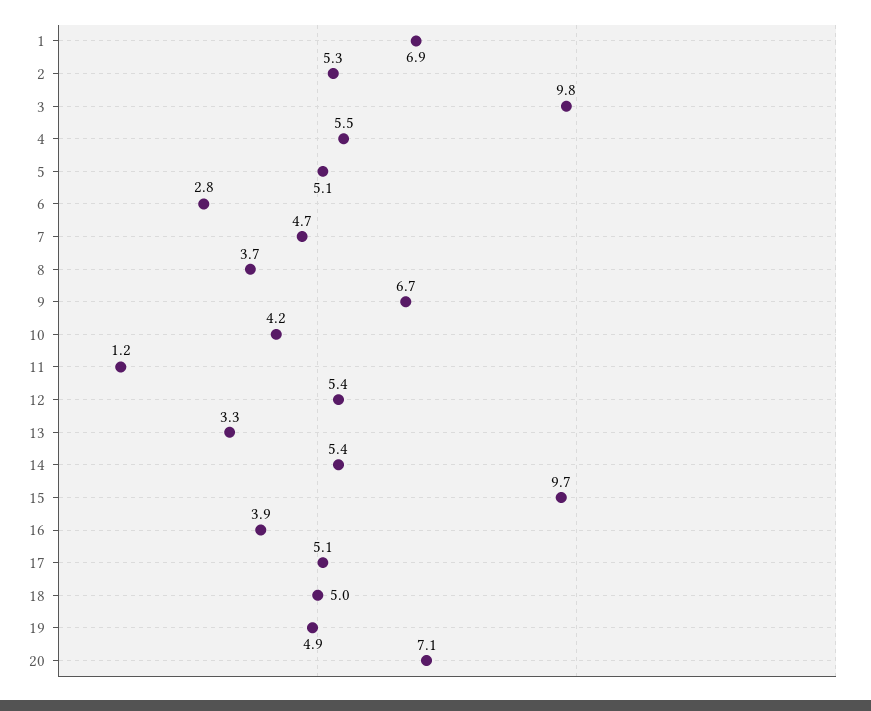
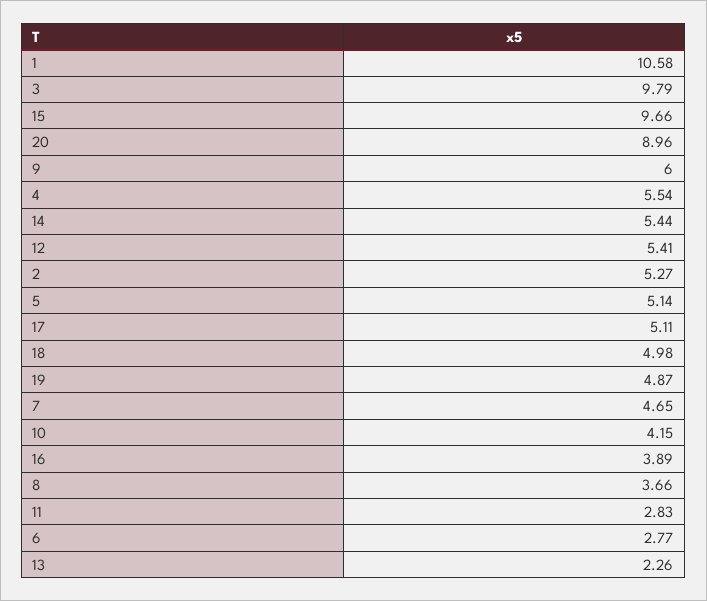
1: 6.9 -> 10.58
9: 6.7 -> 6
11: 1.2 -> 2.83
13: 3.3 -> 2.26
20: 7.1 -> 8.96

